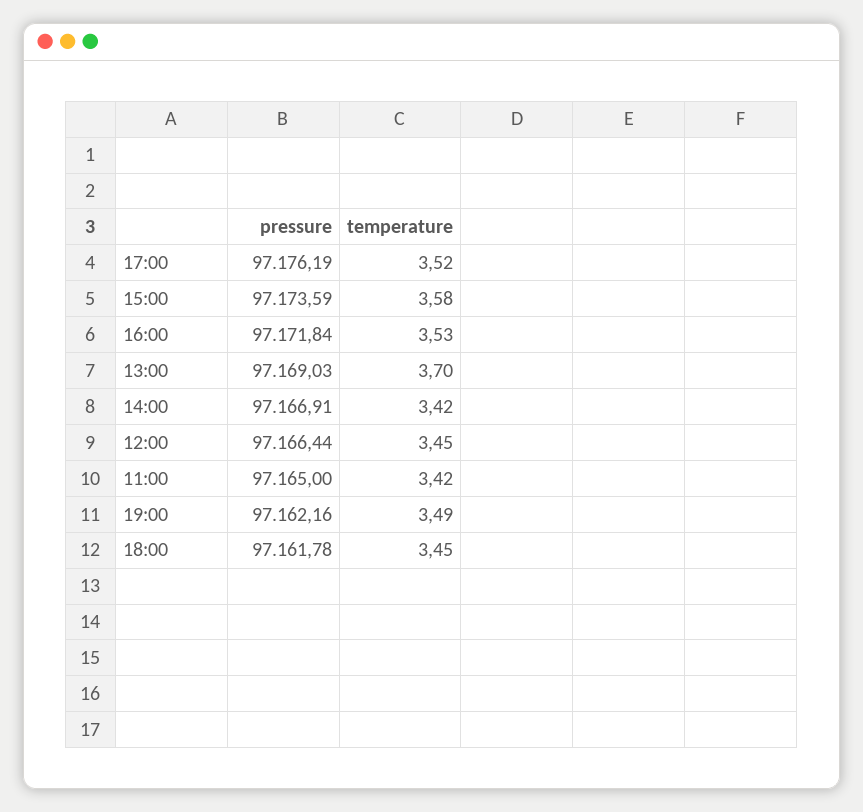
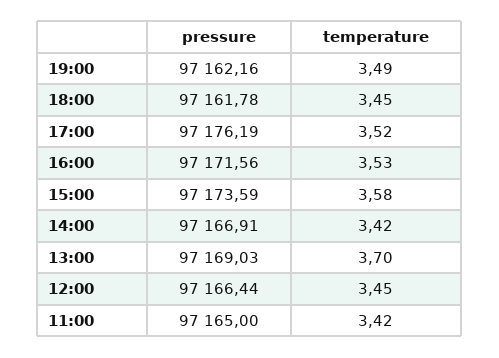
pressure, 16:00: 97171.84 -> 97171.56

